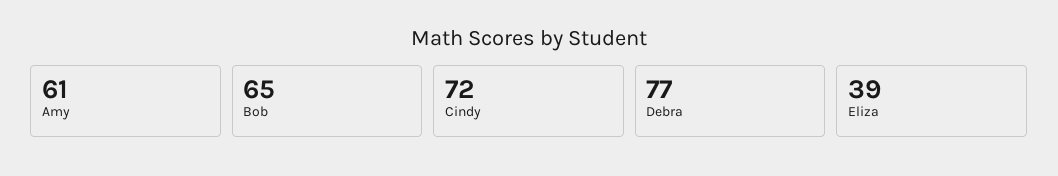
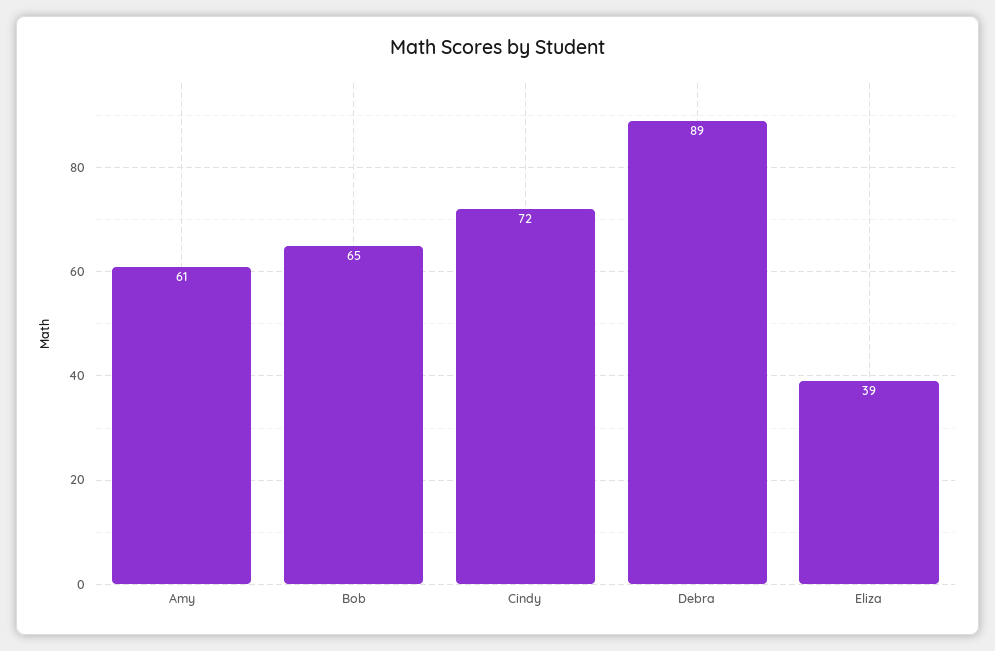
Debra: 77 -> 89

